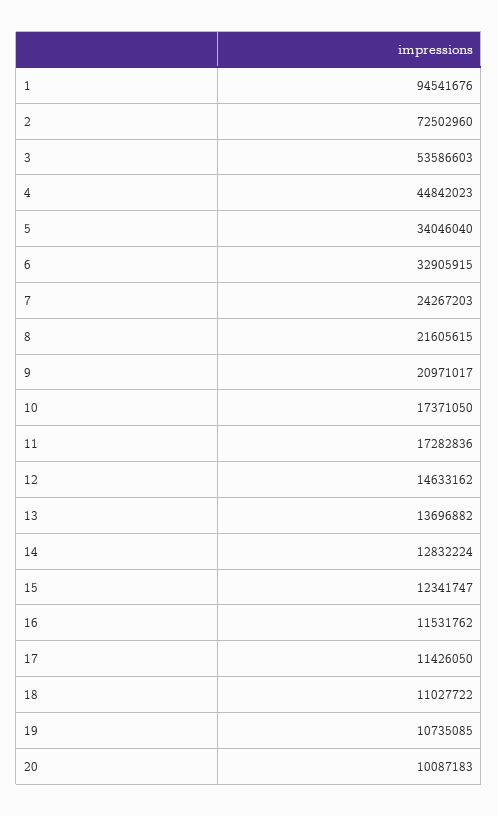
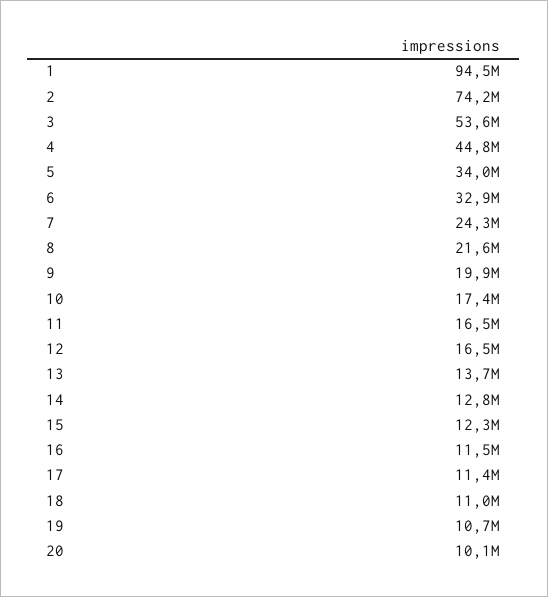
2: 72502960 -> 74200000
9: 20971017 -> 19900000
11: 17282836 -> 16500000
12: 14633162 -> 16500000

